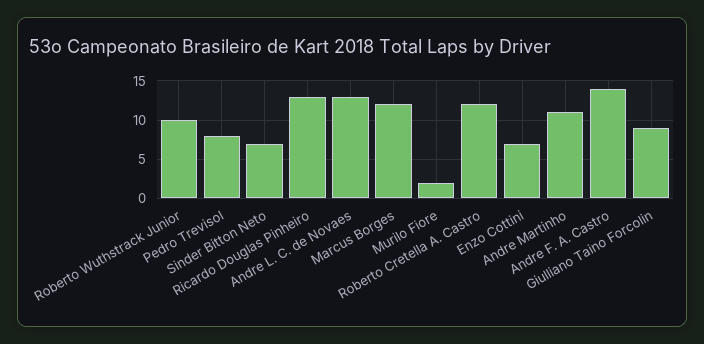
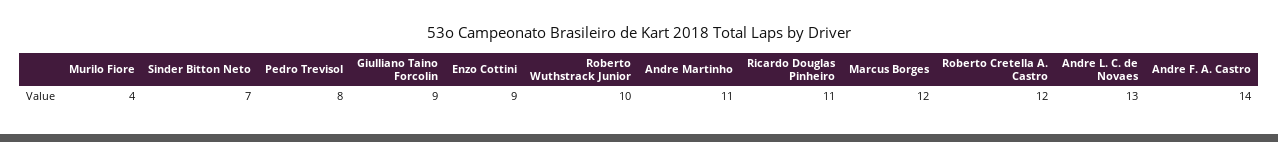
Ricardo Douglas Pinheiro: 13 -> 11
Murilo Fiore: 2 -> 4
Enzo Cottini: 7 -> 9

